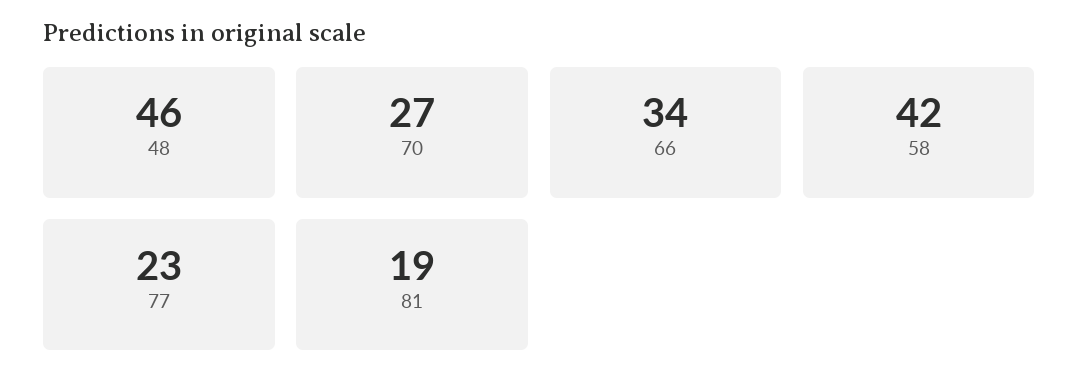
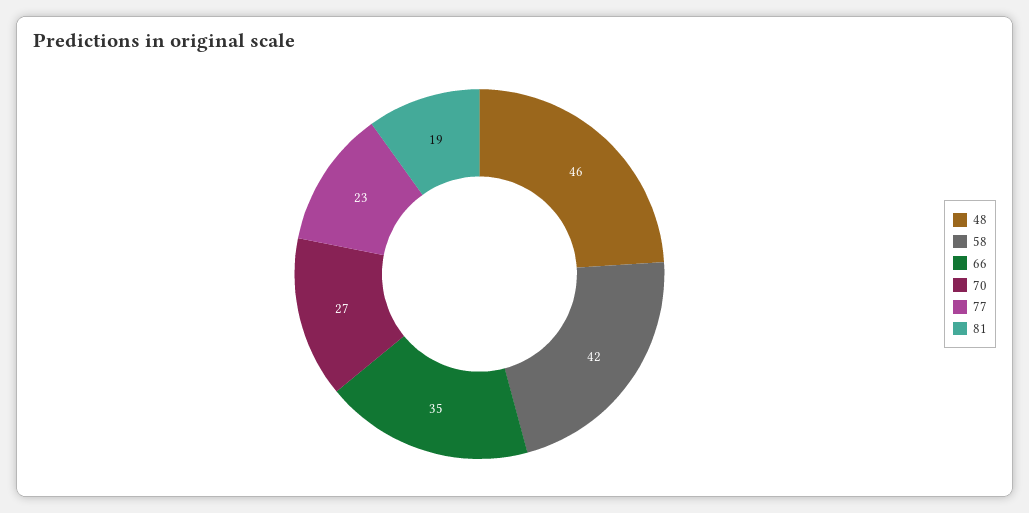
66: 34 -> 35

